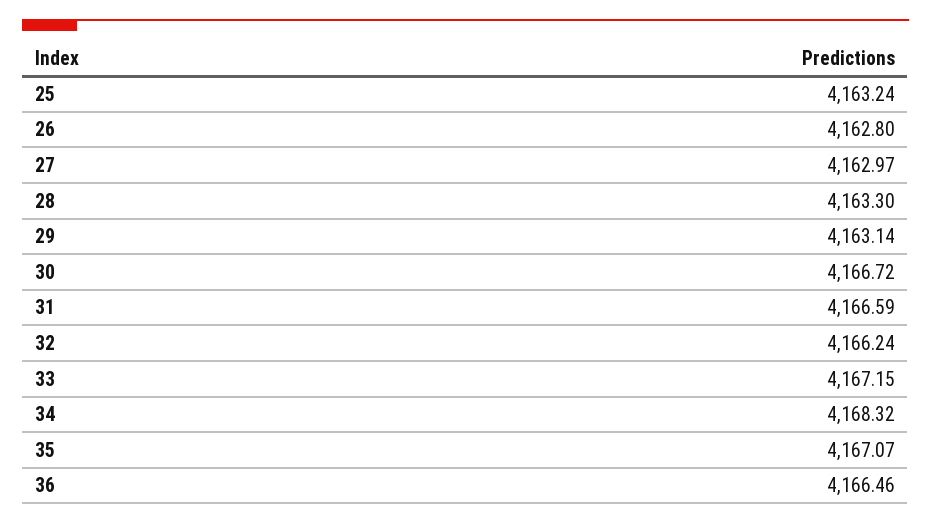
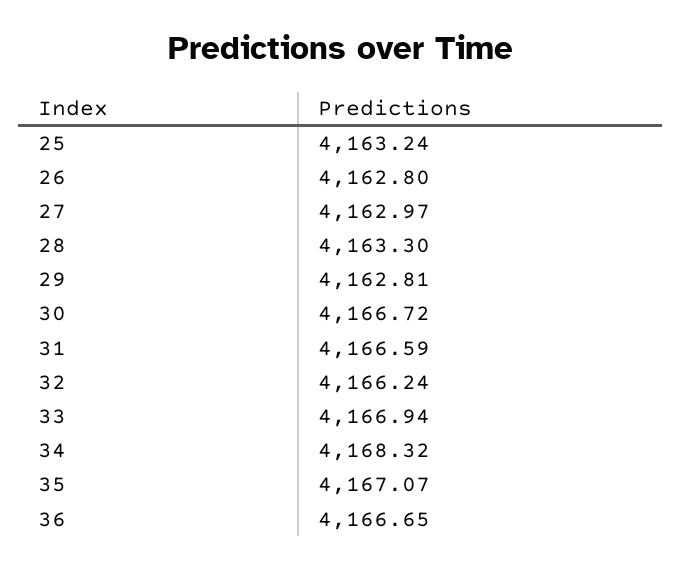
29: 4163.14 -> 4162.81
33: 4167.15 -> 4166.94
36: 4166.46 -> 4166.65

